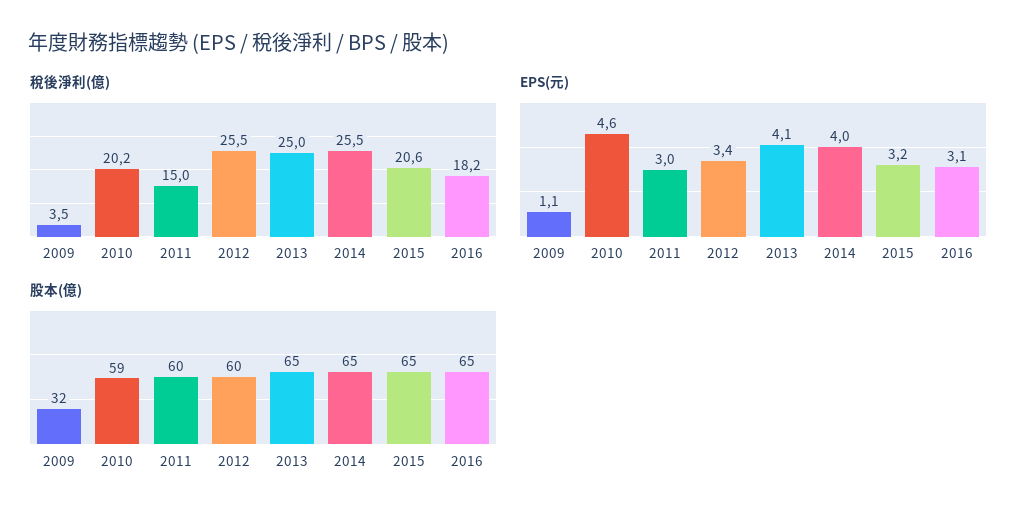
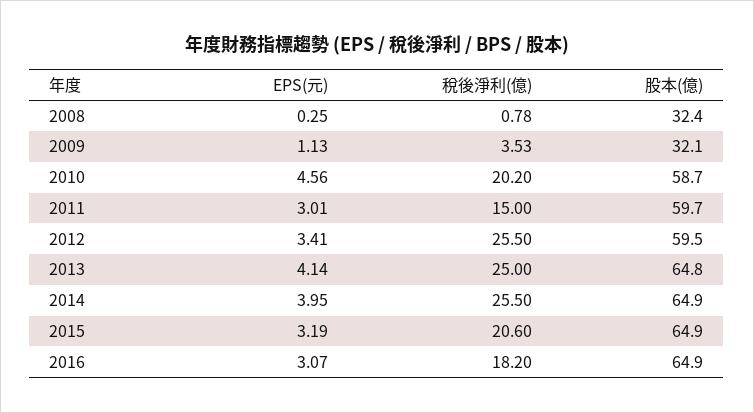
EPS(元), 2008: none -> 0.25
稅後淨利(億), 2008: none -> 0.78
股本(億), 2008: none -> 32.4

